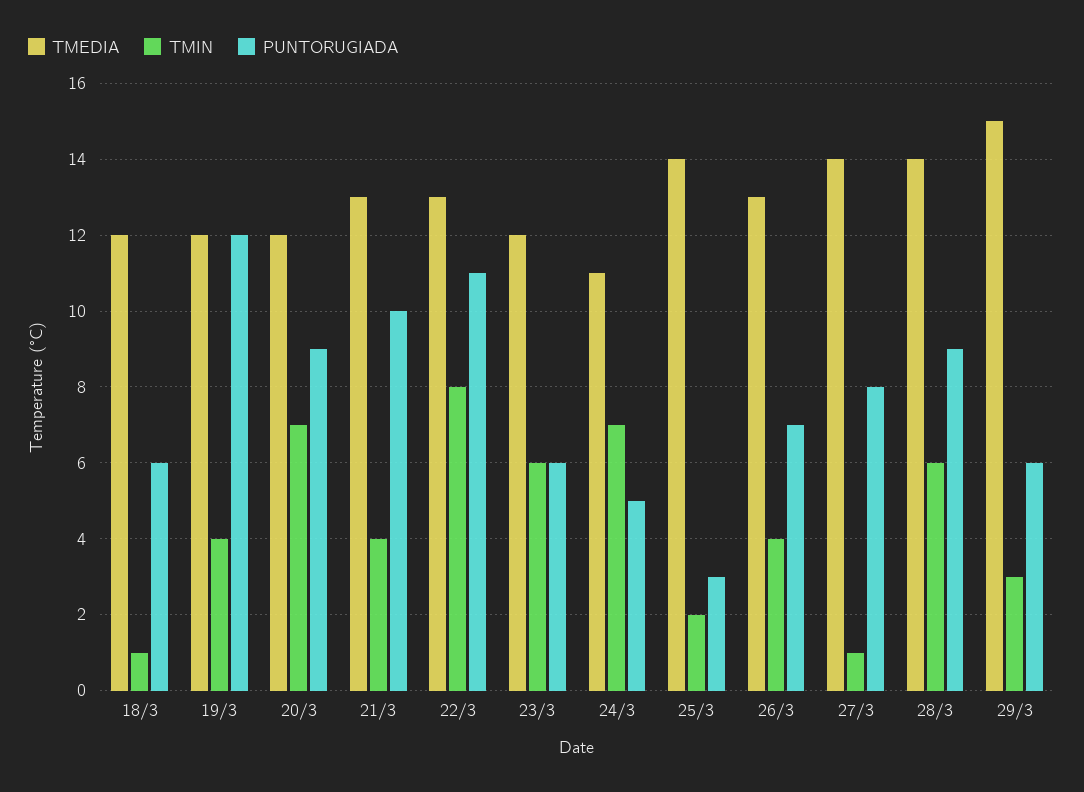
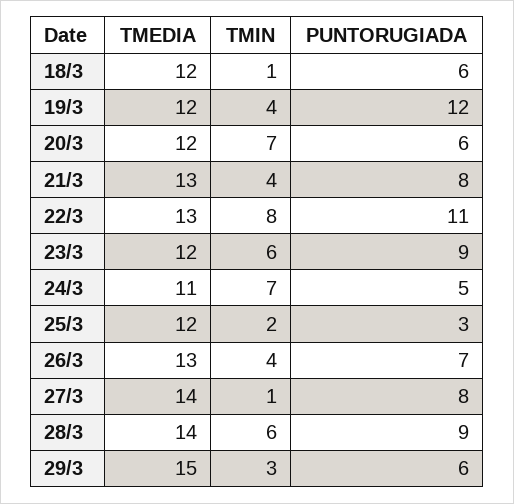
PUNTORUGIADA, 20/3: 9 -> 6
PUNTORUGIADA, 21/3: 10 -> 8
PUNTORUGIADA, 23/3: 6 -> 9
TMEDIA, 25/3: 14 -> 12

